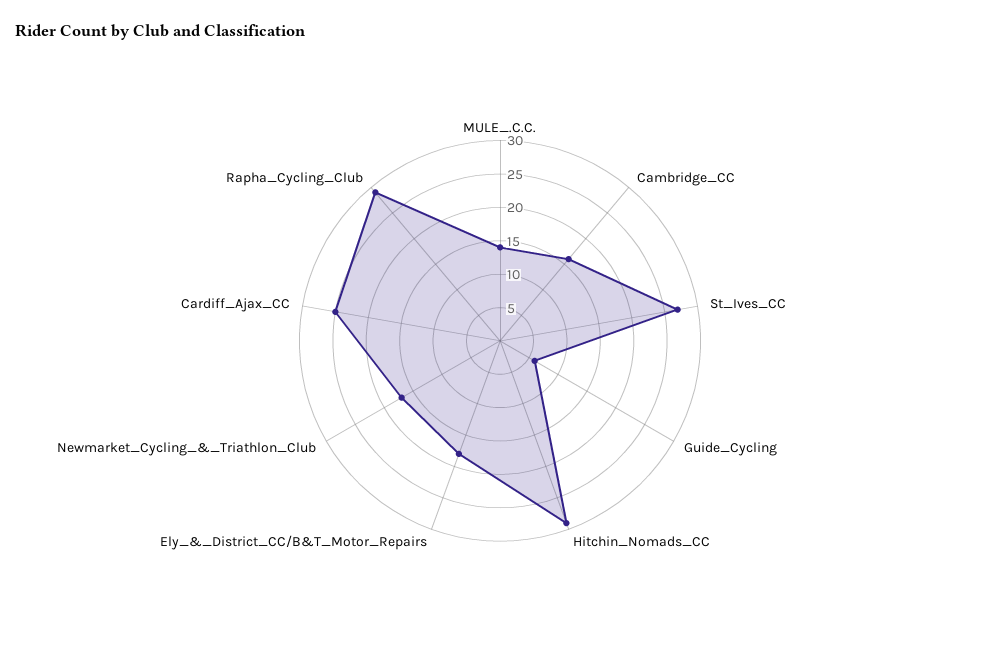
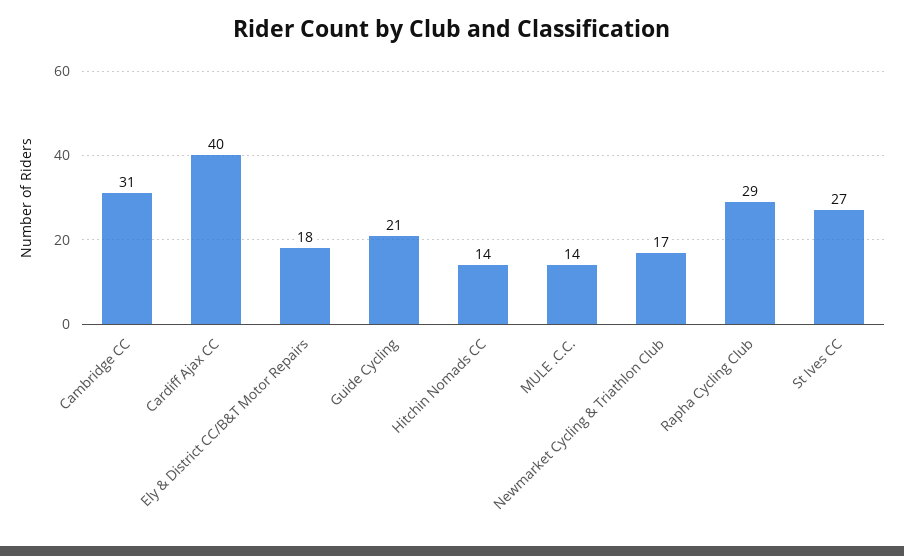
Cambridge_CC: 15 -> 31
Guide_Cycling: 5 -> 21
Hitchin_Nomads_CC: 30 -> 14
Cardiff_Ajax_CC: 25 -> 40

